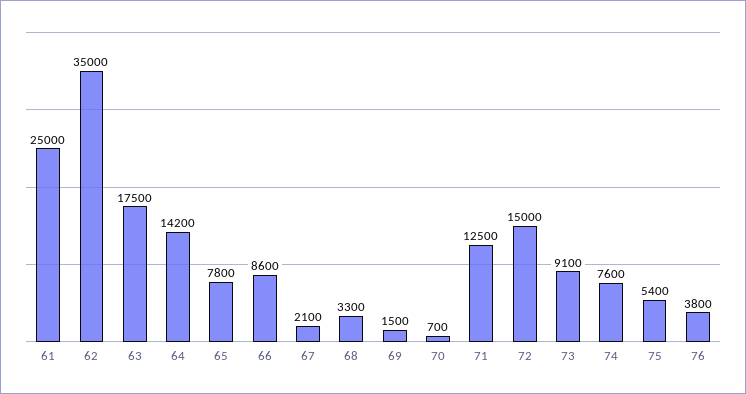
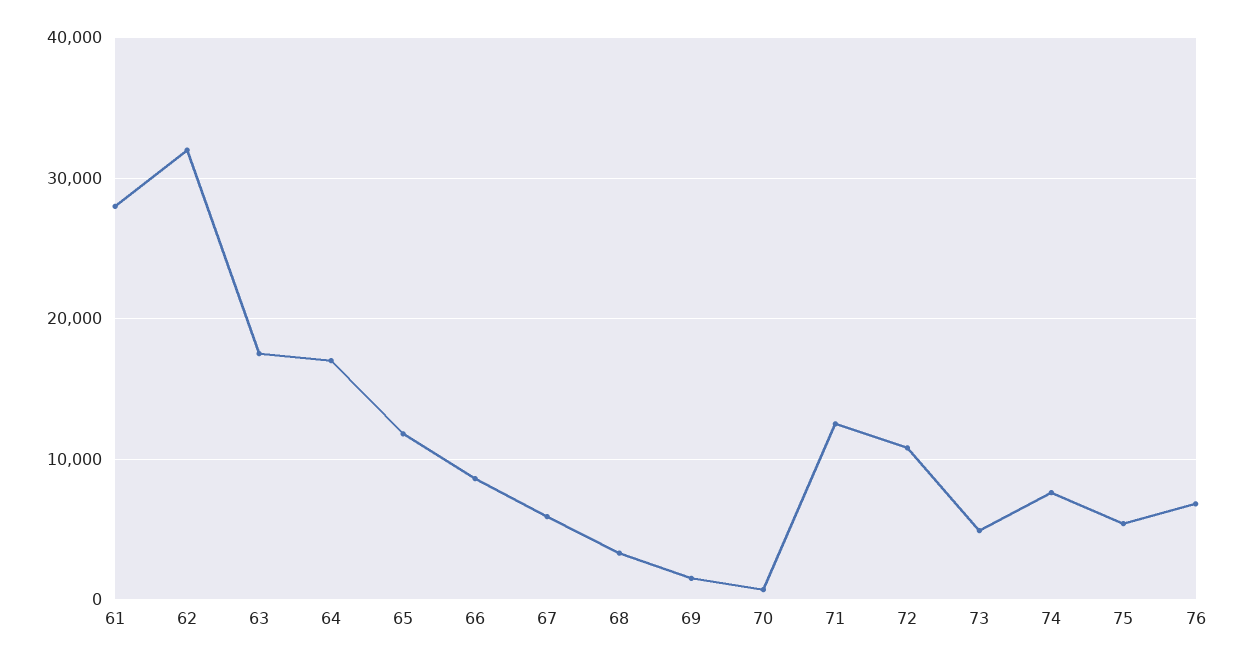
61: 25000 -> 28000
62: 35000 -> 32000
64: 14200 -> 17000
65: 7800 -> 12000
67: 2100 -> 6000
72: 15000 -> 11000
73: 9100 -> 5000
76: 3800 -> 7000

